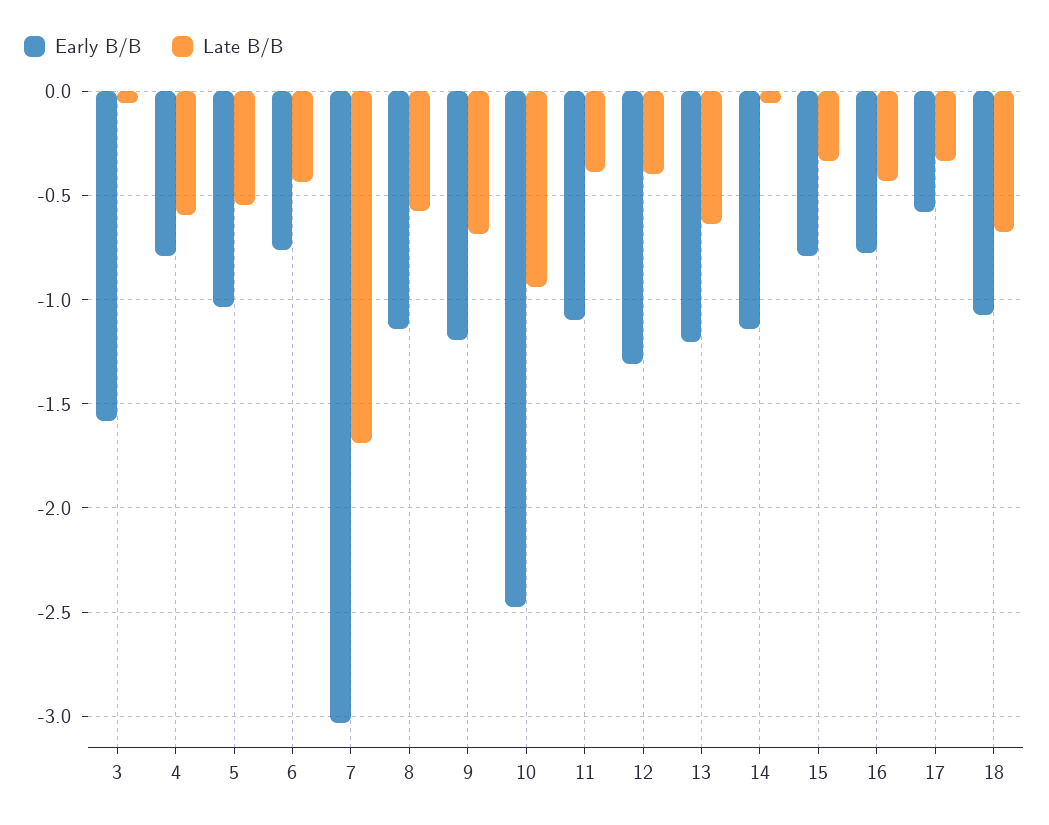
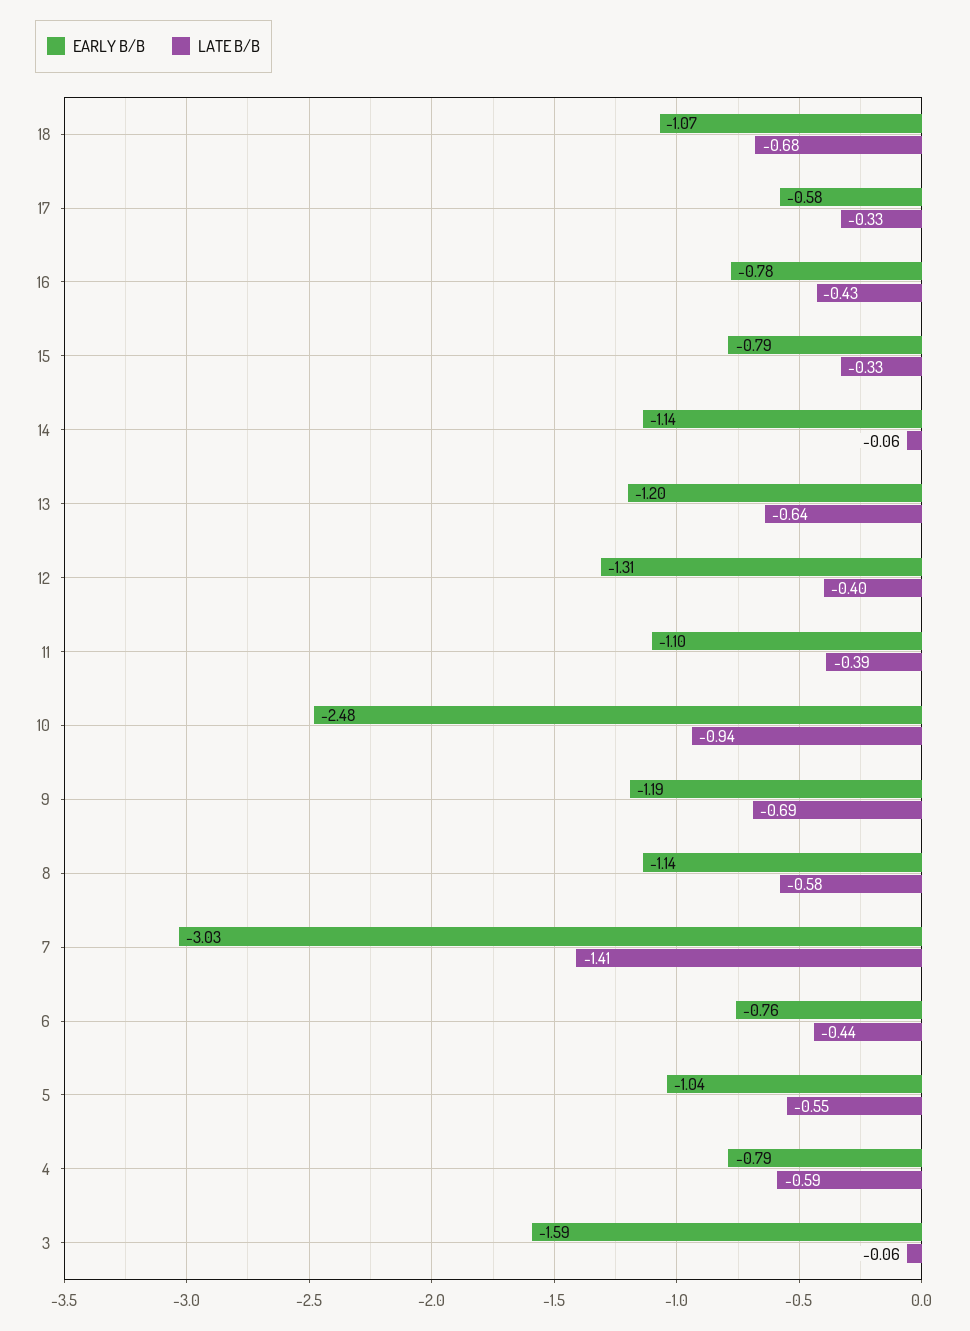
Late B/B, 7: -1.7 -> -1.41

